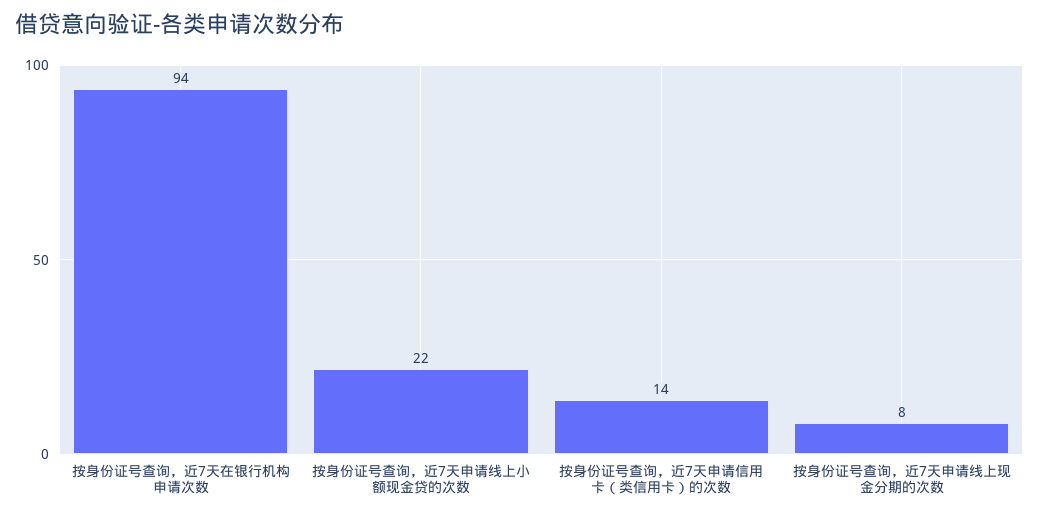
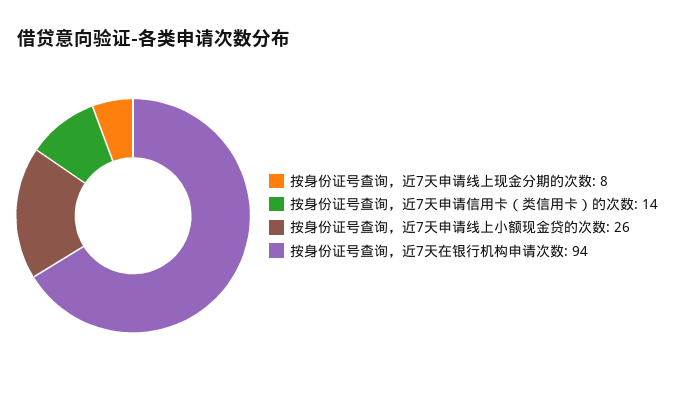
按身份证号查询，近7天申请线上小额现金贷的次数: 22 -> 26

